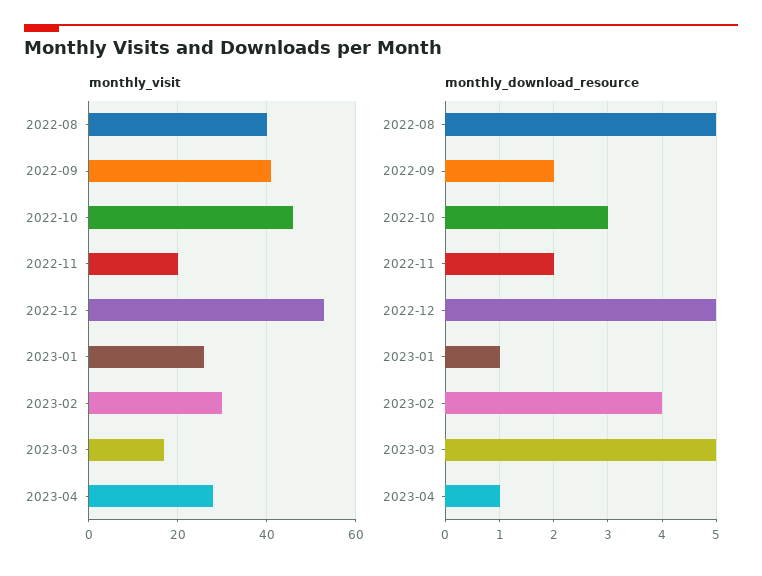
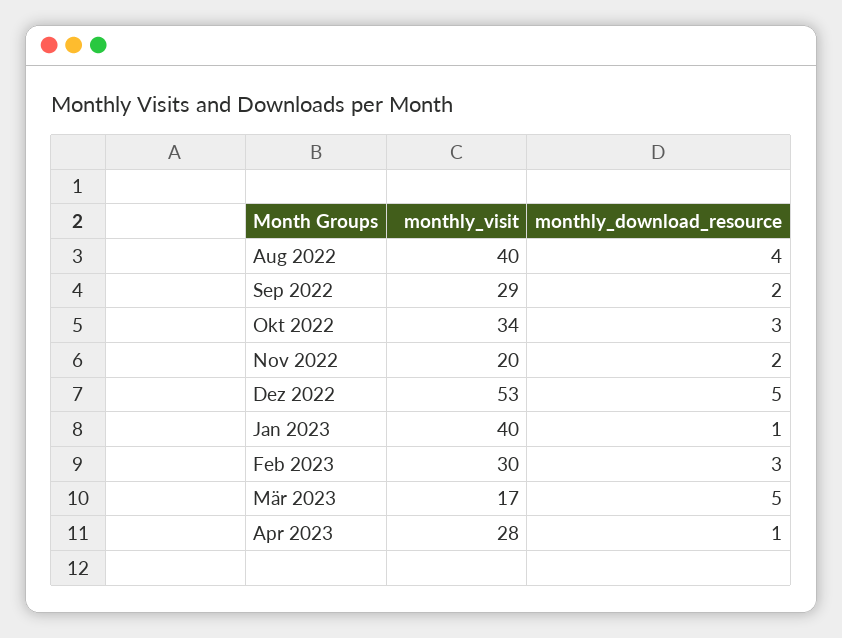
monthly_visit, 2022-09: 40 -> 29
monthly_visit, 2022-10: 45 -> 34
monthly_visit, 2023-01: 25 -> 40
monthly_download_resource, 2022-08: 5 -> 4
monthly_download_resource, 2023-02: 4 -> 3

